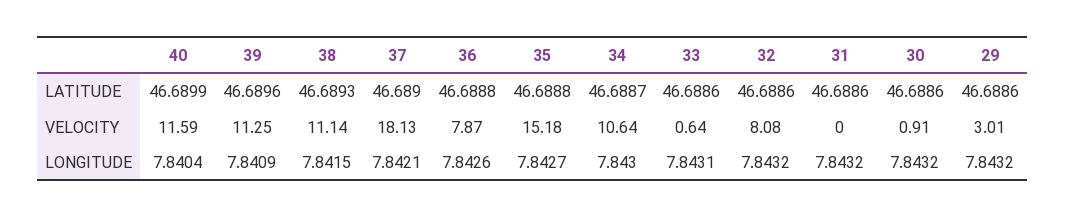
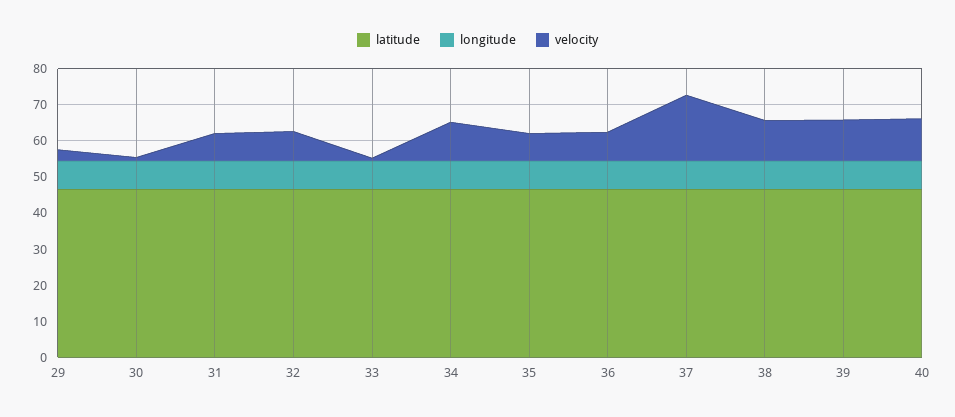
VELOCITY, 35: 15.18 -> 7.5
VELOCITY, 31: 0 -> 7.5

